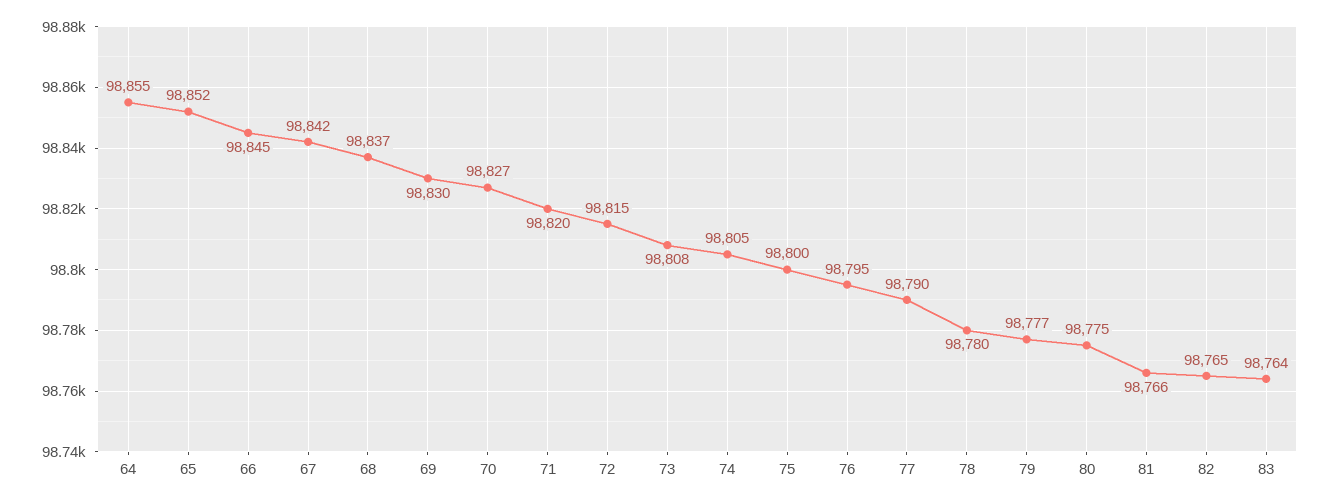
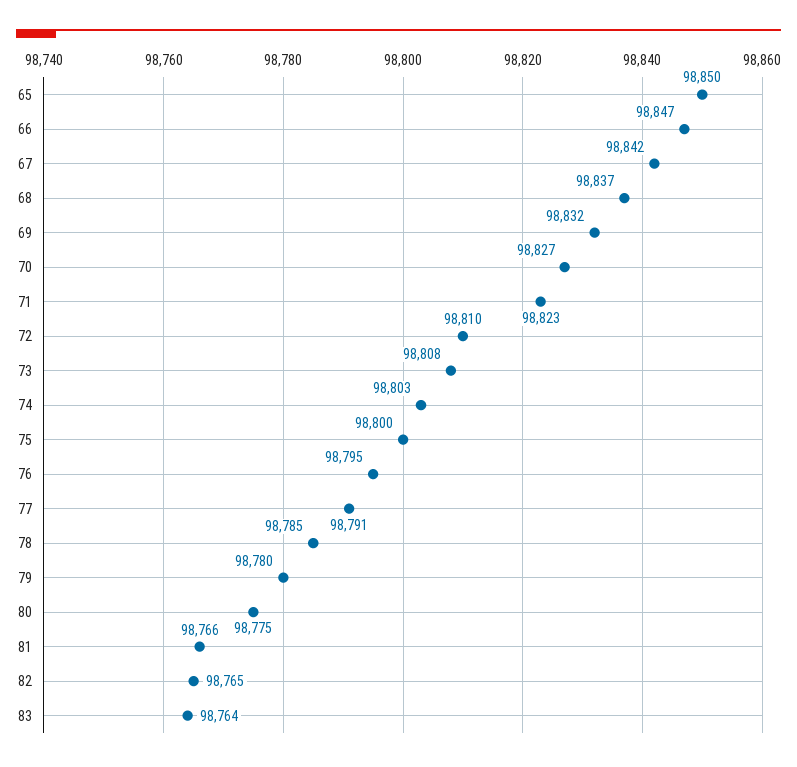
64: 98855 -> none
65: 98852 -> 98850
66: 98845 -> 98847
69: 98830 -> 98832
71: 98820 -> 98823
72: 98815 -> 98810
74: 98805 -> 98803
77: 98790 -> 98791
78: 98780 -> 98785
79: 98777 -> 98780

